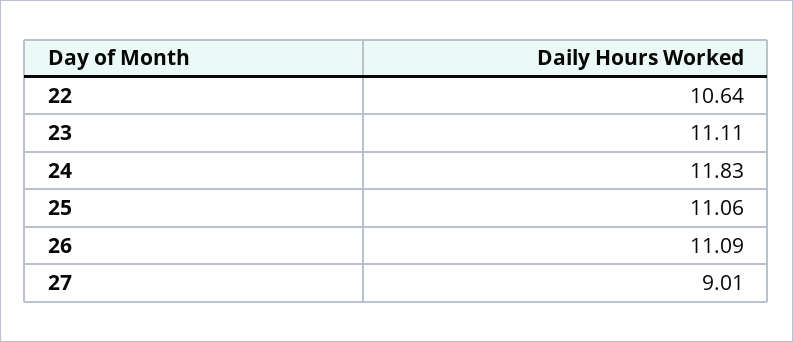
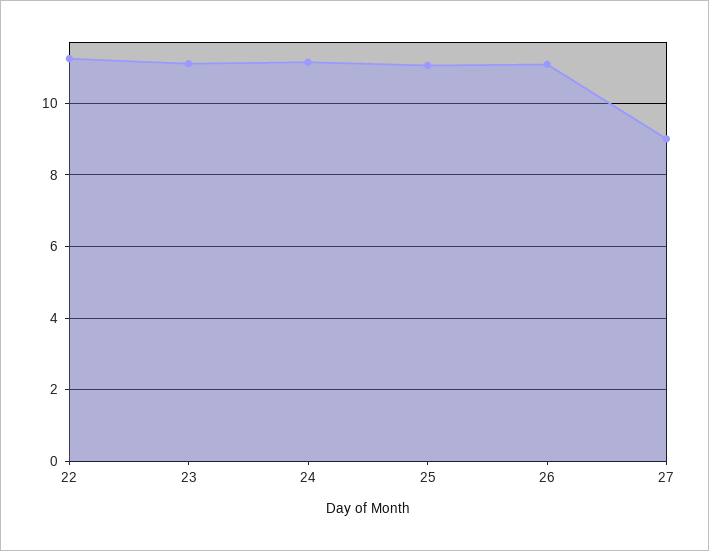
22: 10.64 -> 11.2
24: 11.83 -> 11.2

